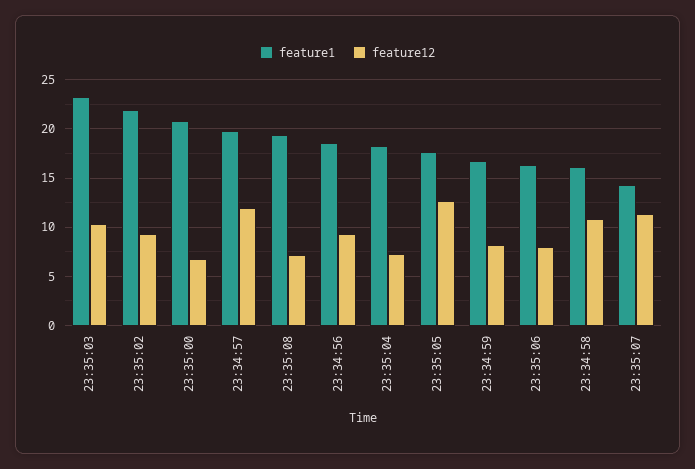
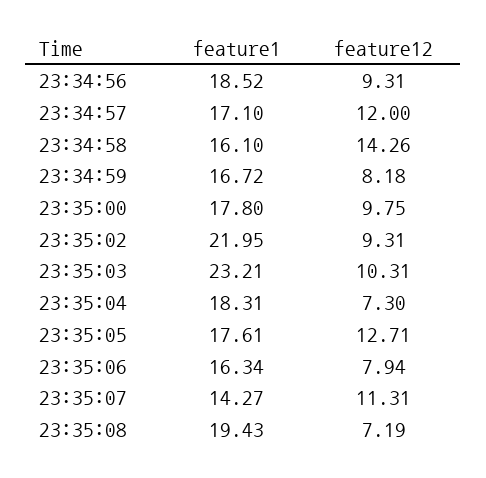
feature1, 23:35:00: 21 -> 17.8
feature12, 23:35:00: 7 -> 9.75
feature1, 23:34:57: 20 -> 17.1
feature12, 23:34:58: 11 -> 14.26

